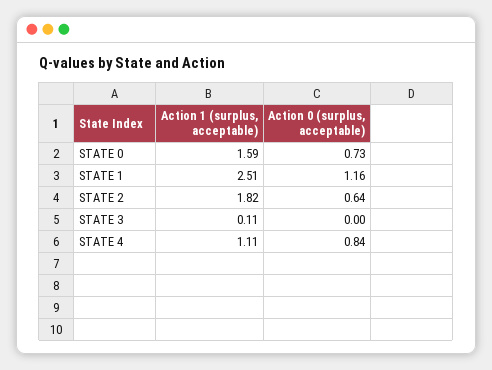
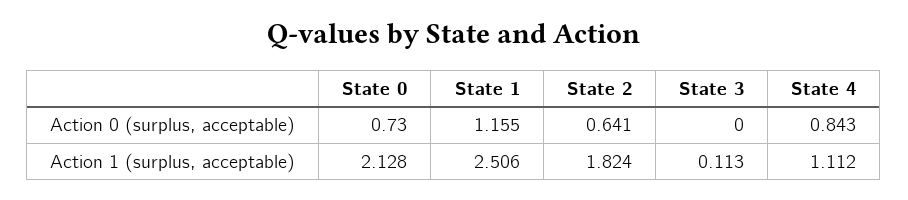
Action 1 (surplus, acceptable), STATE 0: 1.59 -> 2.128

